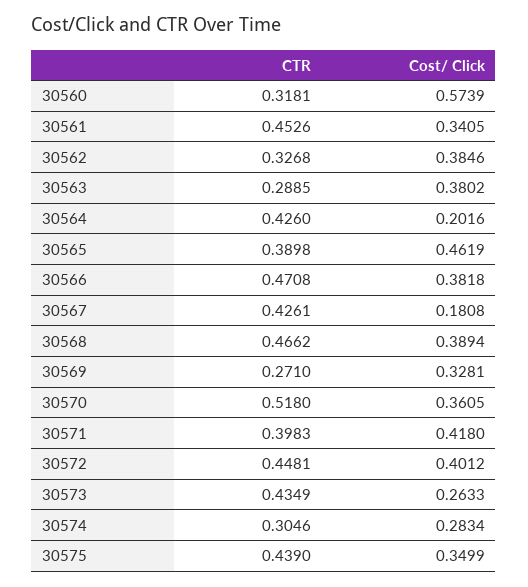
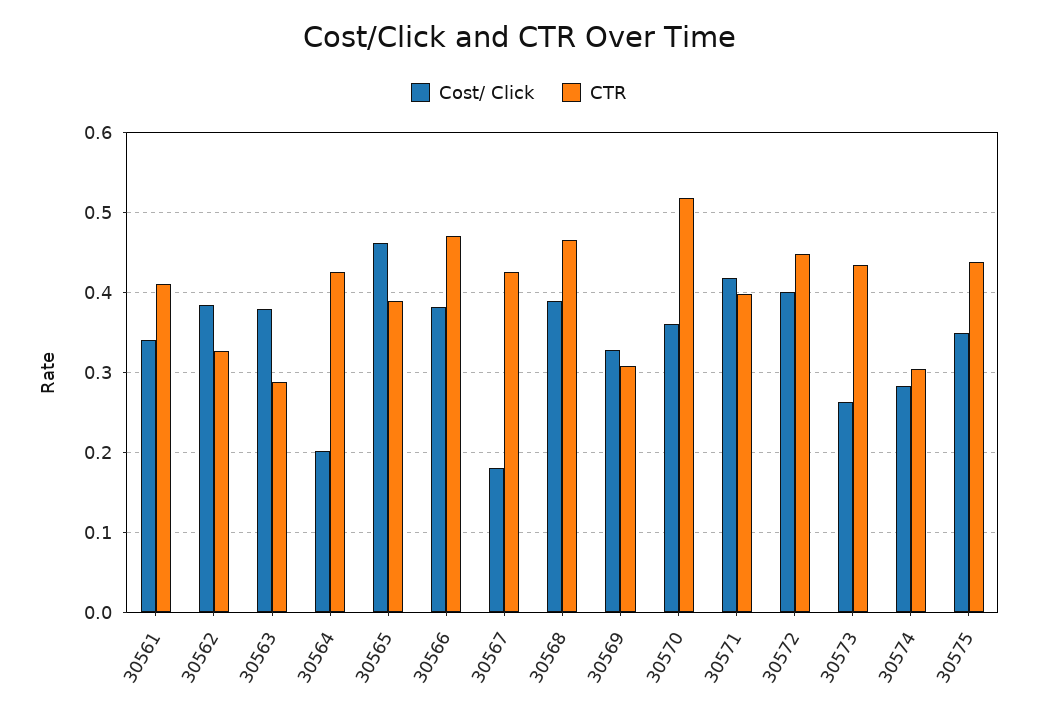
CTR, 30560: 0.3181 -> none
Cost/ Click, 30560: 0.5739 -> none
CTR, 30561: 0.4526 -> 0.41
CTR, 30569: 0.271 -> 0.31

